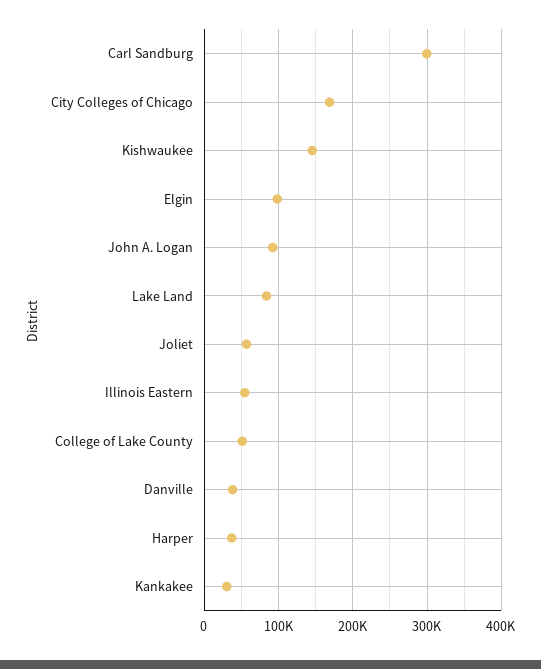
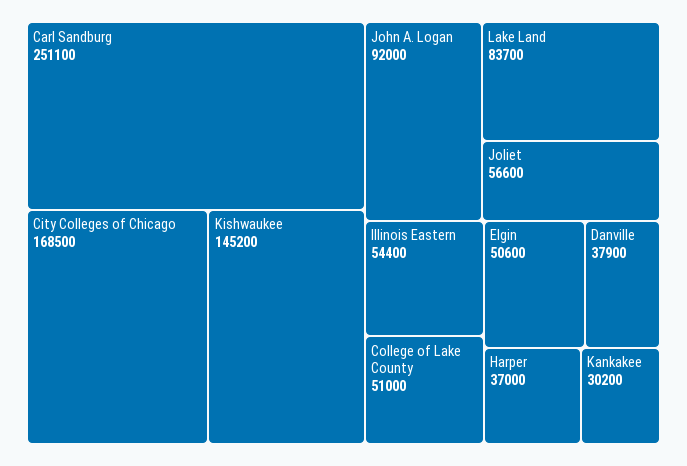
Carl Sandburg: 300000 -> 251100
Elgin: 100000 -> 50600

